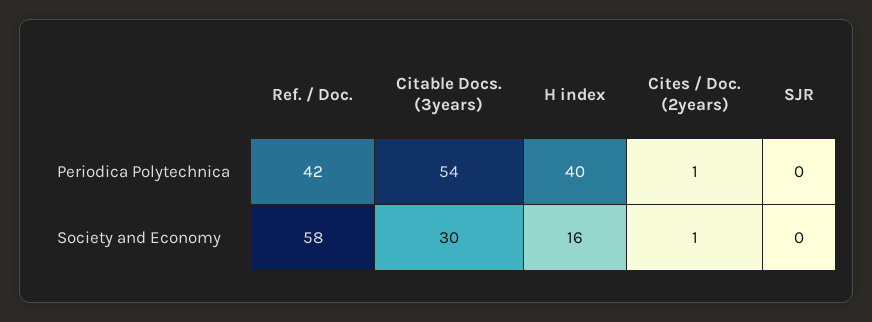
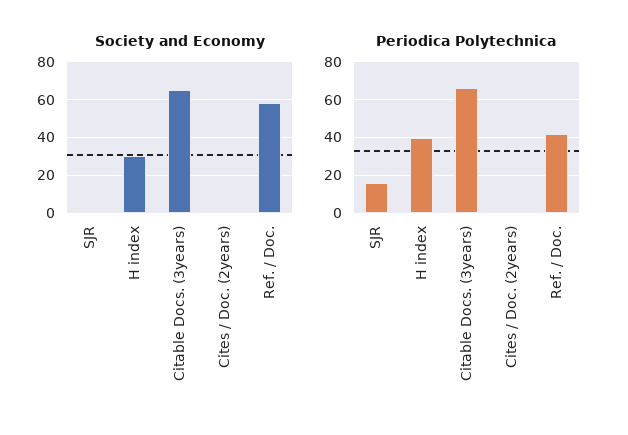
Periodica Polytechnica, Citable Docs. (3years): 54 -> 65
Periodica Polytechnica, SJR: 0 -> 15
Society and Economy, Citable Docs. (3years): 30 -> 65
Society and Economy, H index: 16 -> 30

